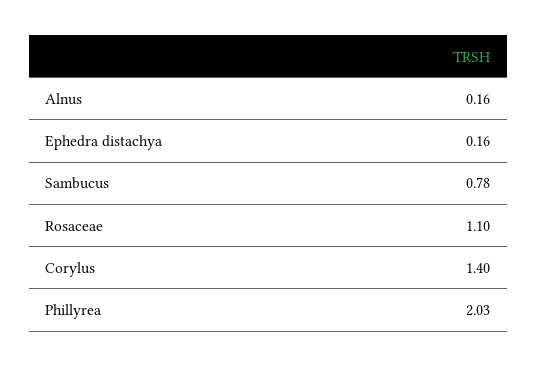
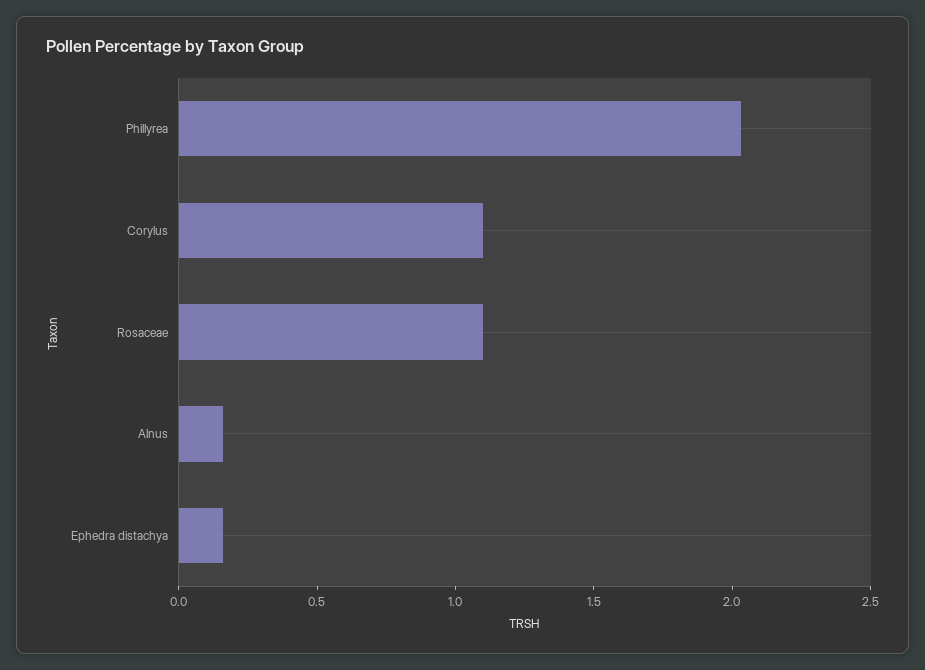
Sambucus: 0.78 -> none
Corylus: 1.4 -> 1.1

